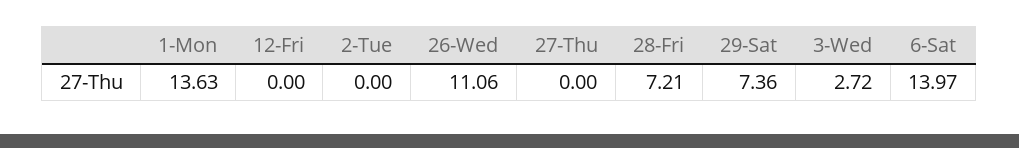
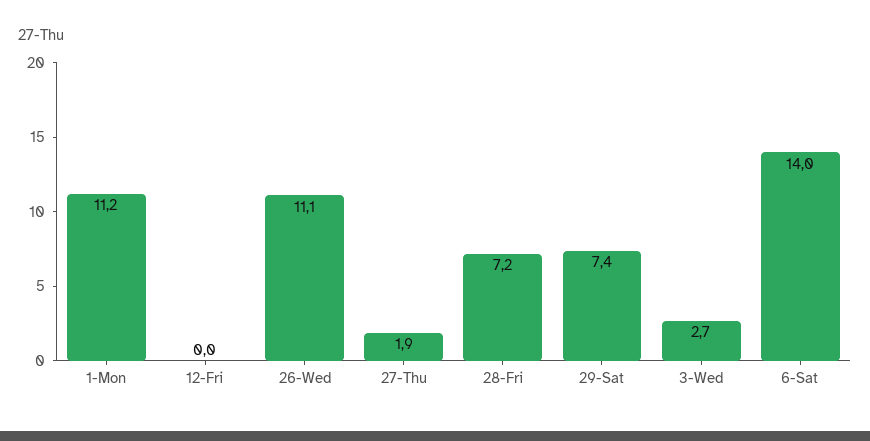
1-Mon: 13.63 -> 11.2
2-Tue: 0 -> none
27-Thu: 0 -> 1.9

